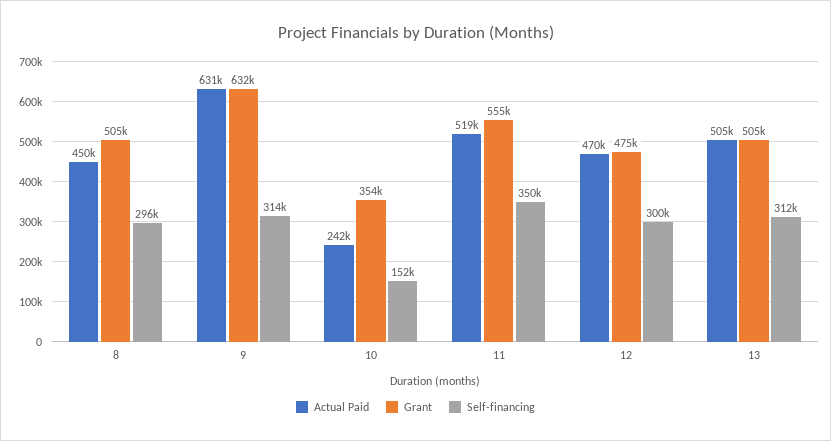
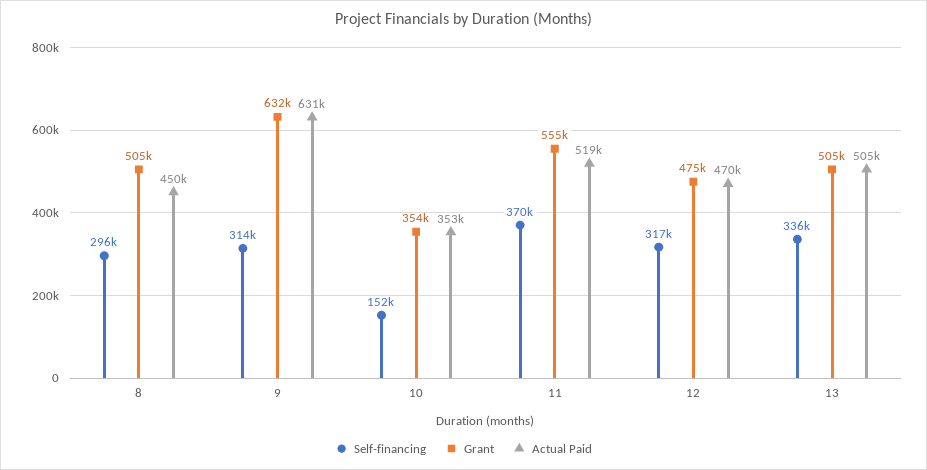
Actual Paid, 10: 242000 -> 353000
Self-financing, 11: 350000 -> 370000
Self-financing, 12: 300000 -> 317000
Self-financing, 13: 312000 -> 336000

